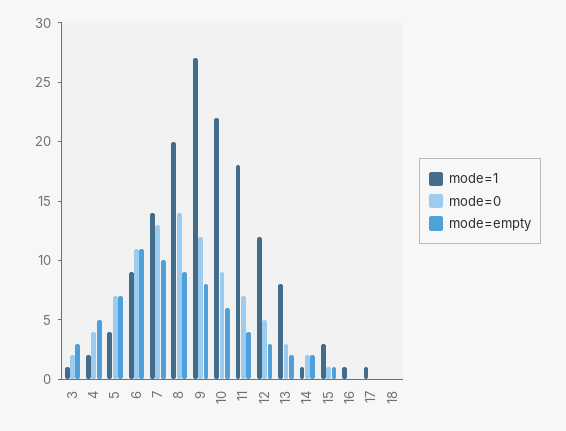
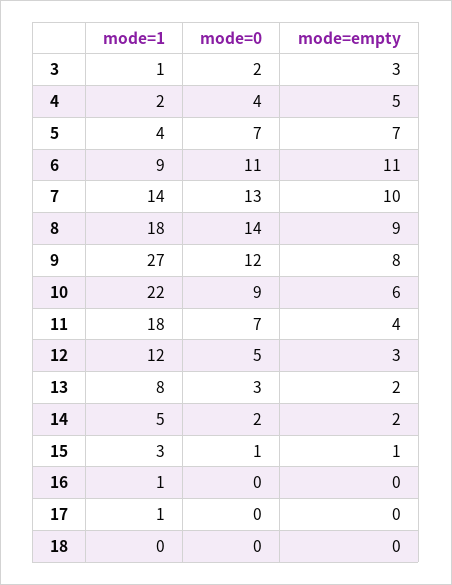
mode=1, 8: 20 -> 18
mode=1, 14: 1 -> 5

